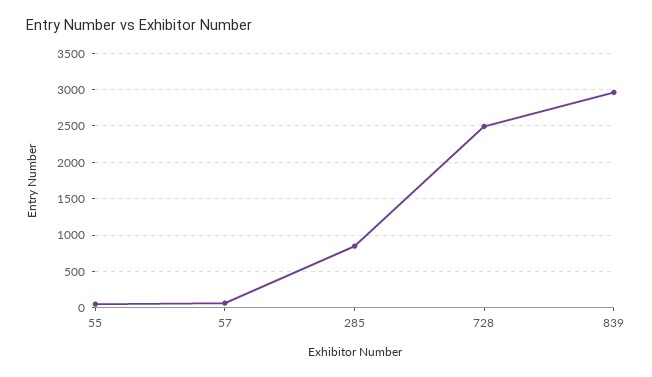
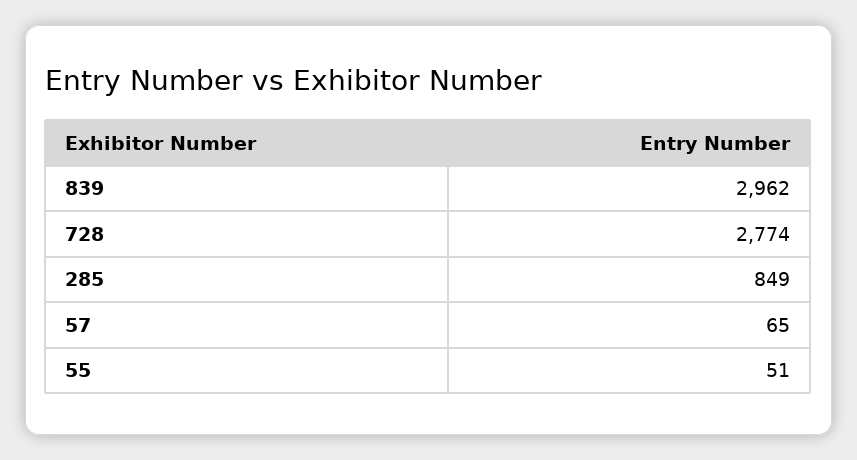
728: 2500 -> 2774

